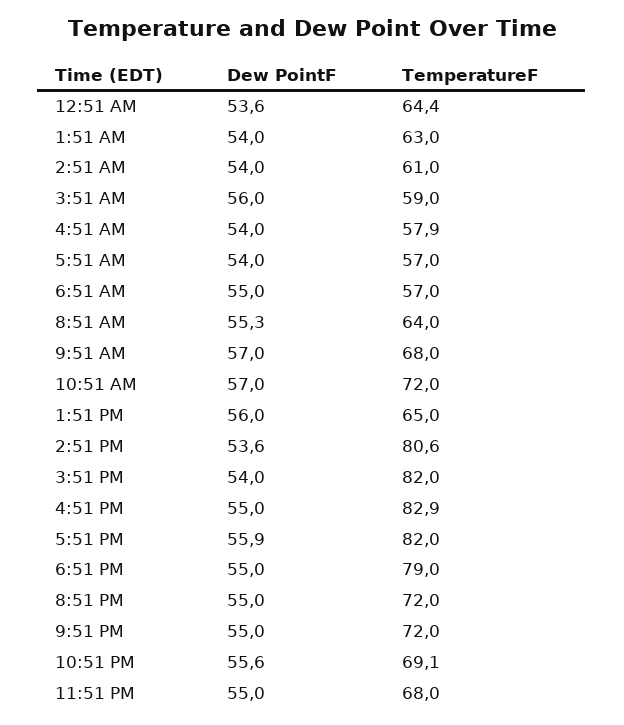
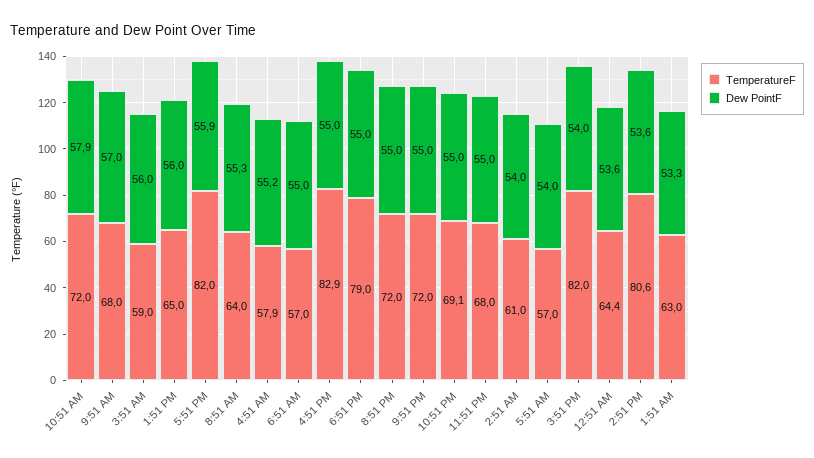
Dew PointF, 1:51 AM: 54 -> 53.3
Dew PointF, 4:51 AM: 54 -> 55.2
Dew PointF, 10:51 AM: 57 -> 57.9
Dew PointF, 10:51 PM: 55.6 -> 55

